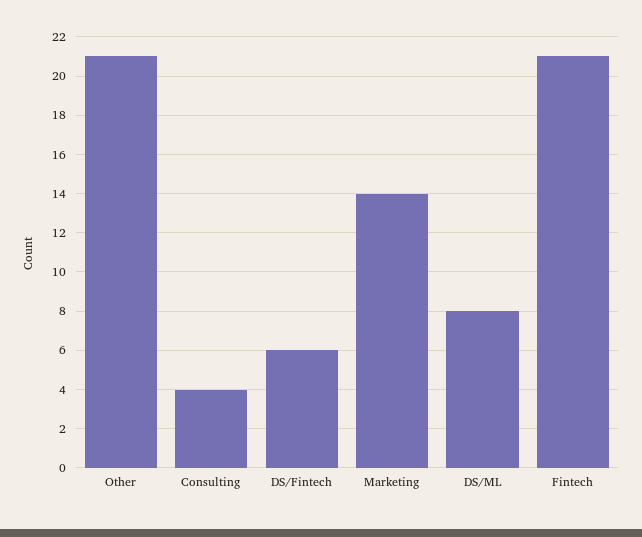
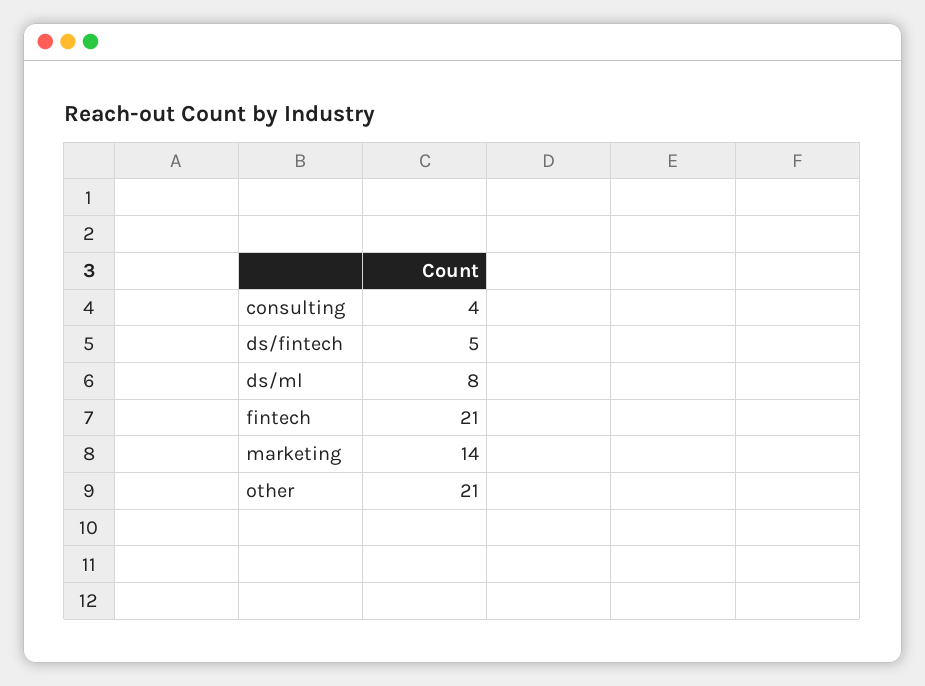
DS/Fintech: 6 -> 5

